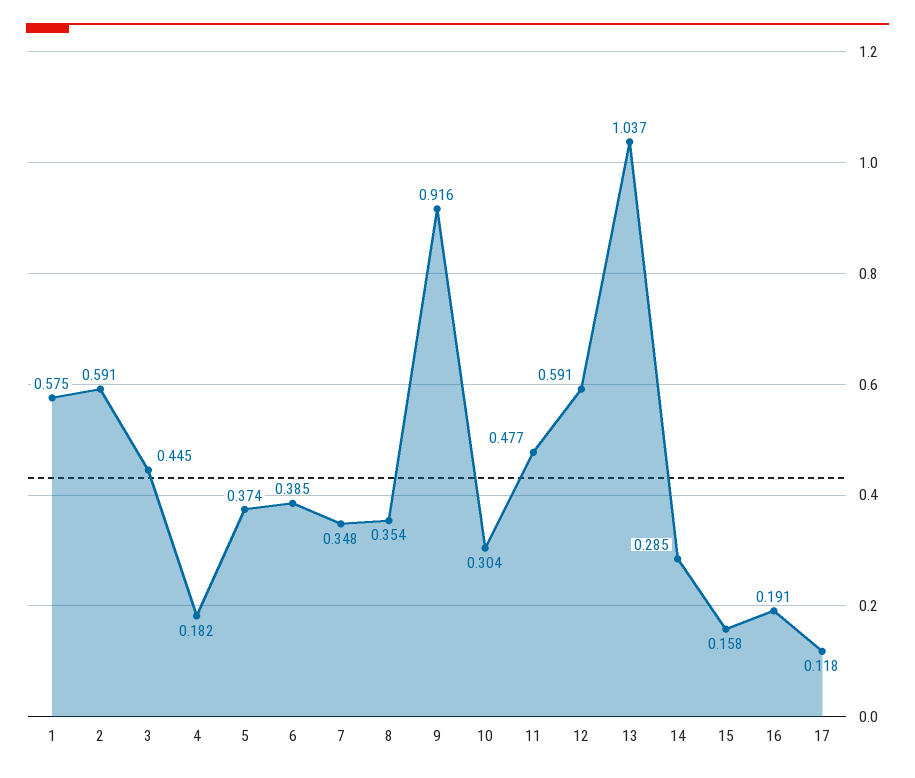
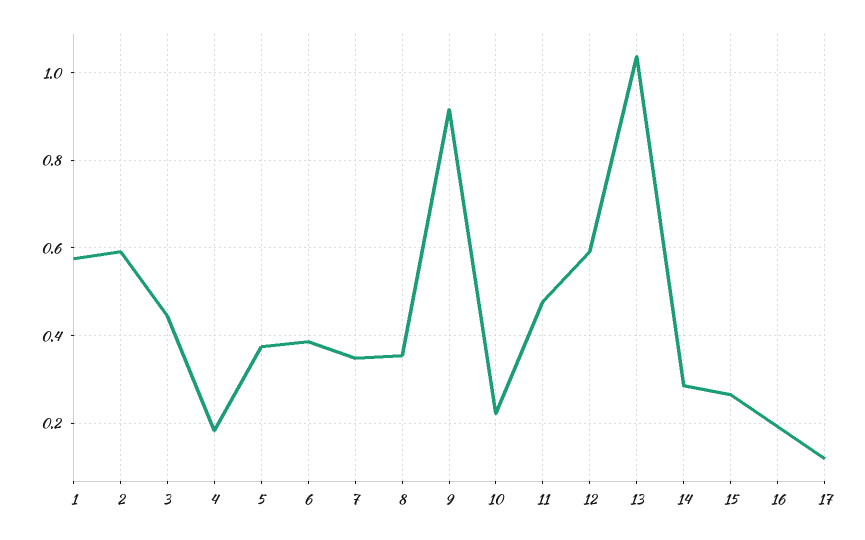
10: 0.304 -> 0.22
15: 0.158 -> 0.26

